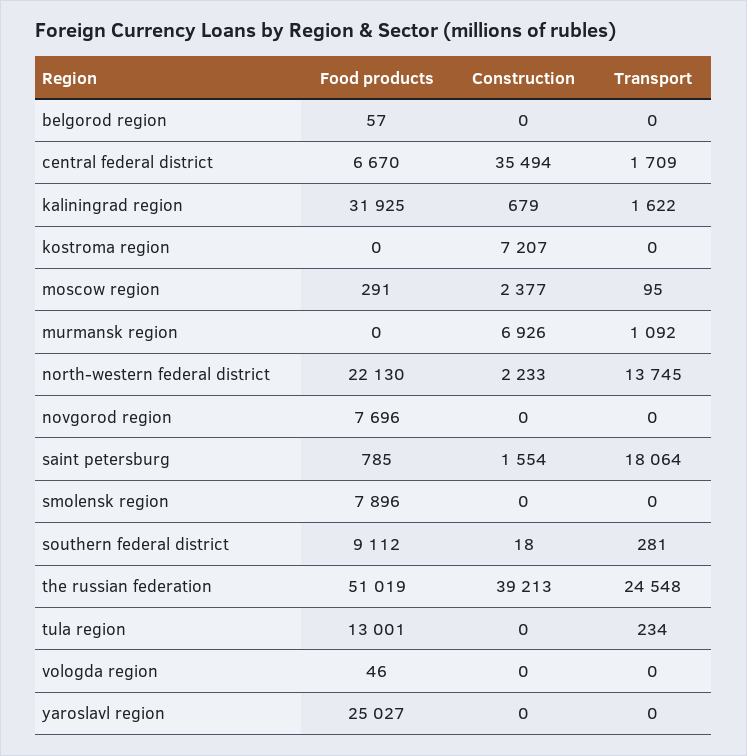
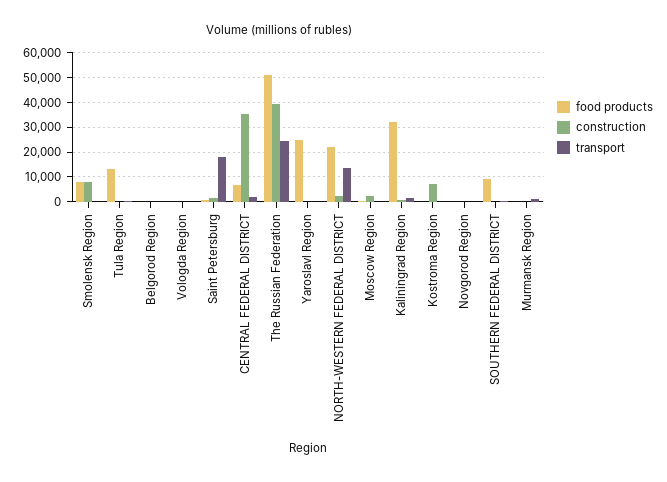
Construction, murmansk region: 6926 -> 0
Food products, novgorod region: 7696 -> 0
Construction, smolensk region: 0 -> 7500

